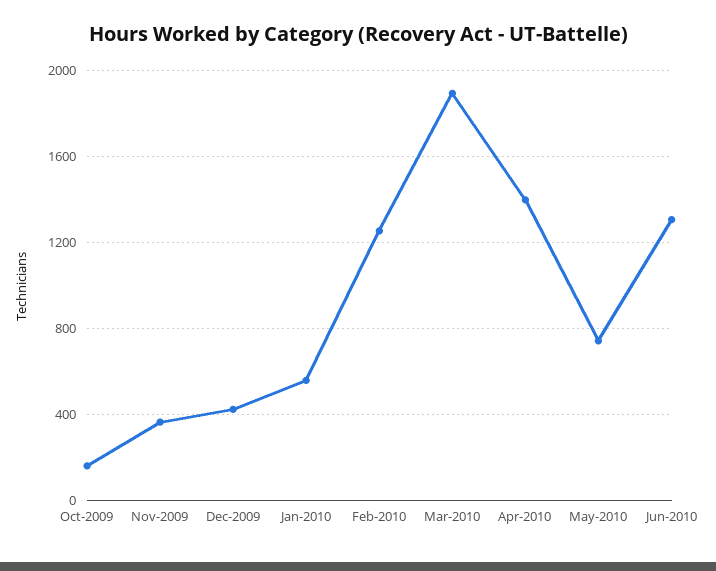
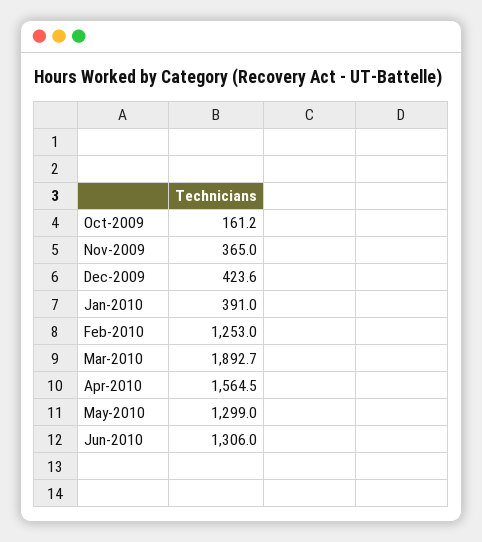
Jan-2010: 550 -> 391
Apr-2010: 1400 -> 1564.5
May-2010: 750 -> 1299

